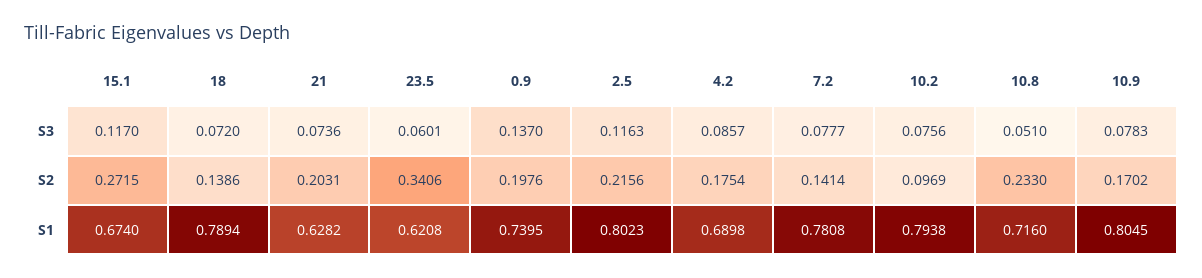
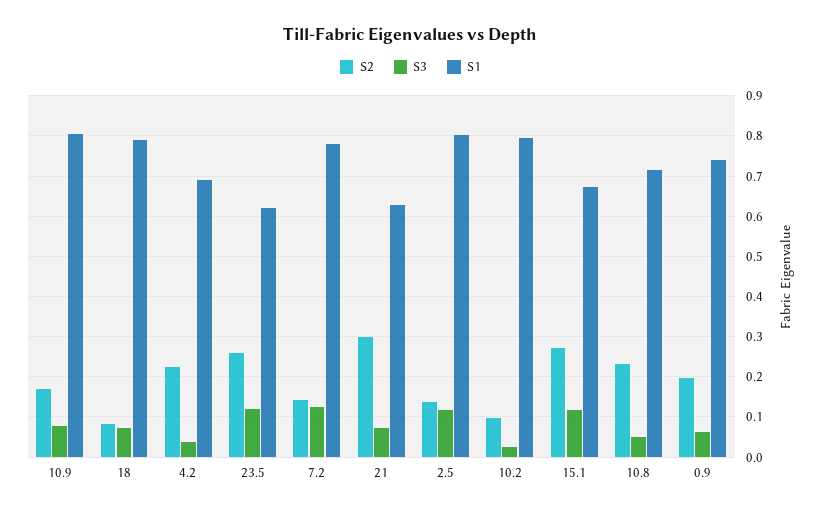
S3, 23.5: 0.0601 -> 0.12
S3, 0.9: 0.137 -> 0.06
S3, 4.2: 0.0857 -> 0.04
S3, 7.2: 0.0777 -> 0.12
S3, 10.2: 0.0756 -> 0.02
S2, 18: 0.1386 -> 0.08
S2, 21: 0.2031 -> 0.3
S2, 23.5: 0.3406 -> 0.26
S2, 2.5: 0.2156 -> 0.14
S2, 4.2: 0.1754 -> 0.22

